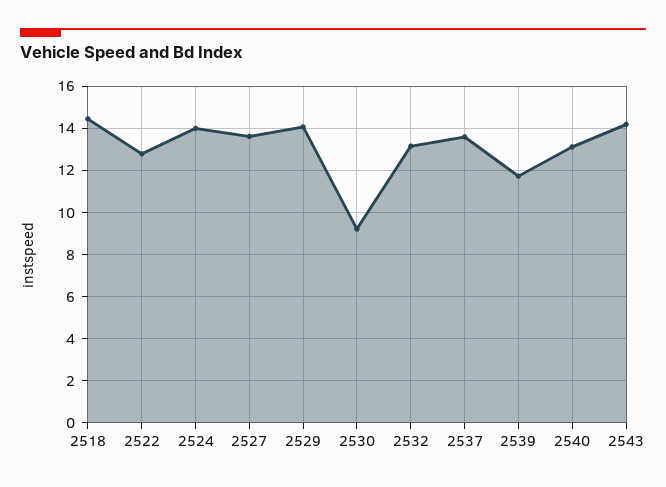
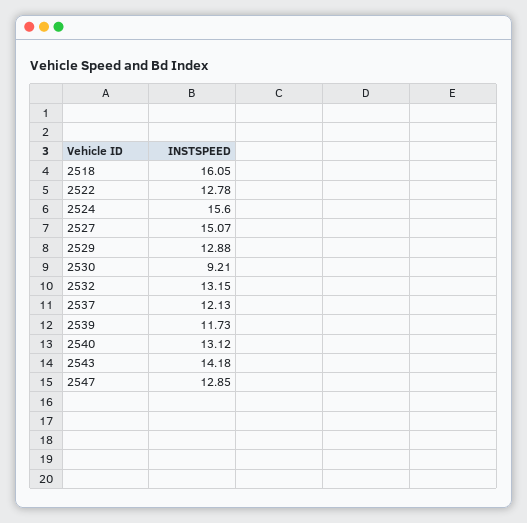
2518: 14.5 -> 16.05
2524: 14 -> 15.6
2527: 13.5 -> 15.07
2529: 14 -> 12.88
2537: 13.5 -> 12.13
2547: none -> 12.85

